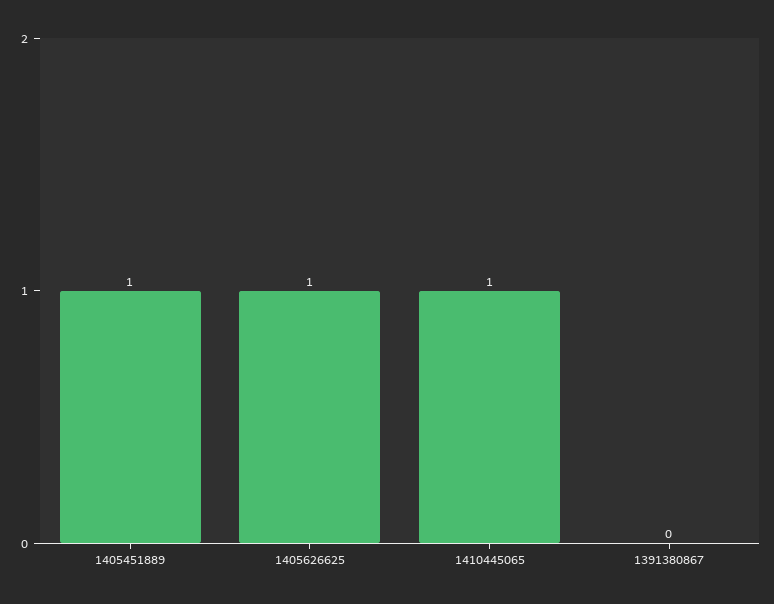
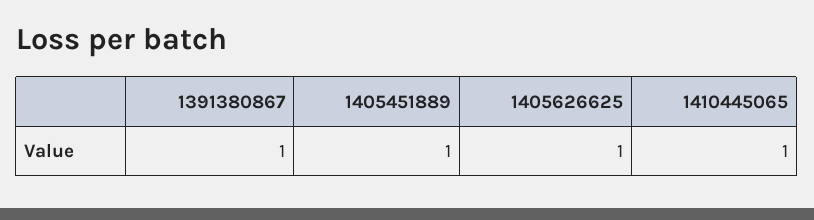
1391380867: 0 -> 1

